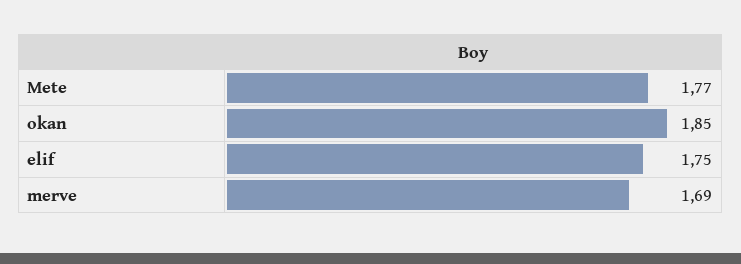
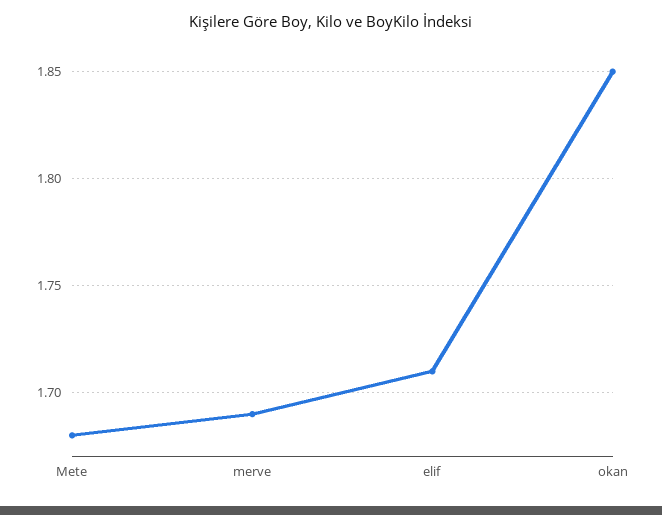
Mete: 1.77 -> 1.68
elif: 1.75 -> 1.71

